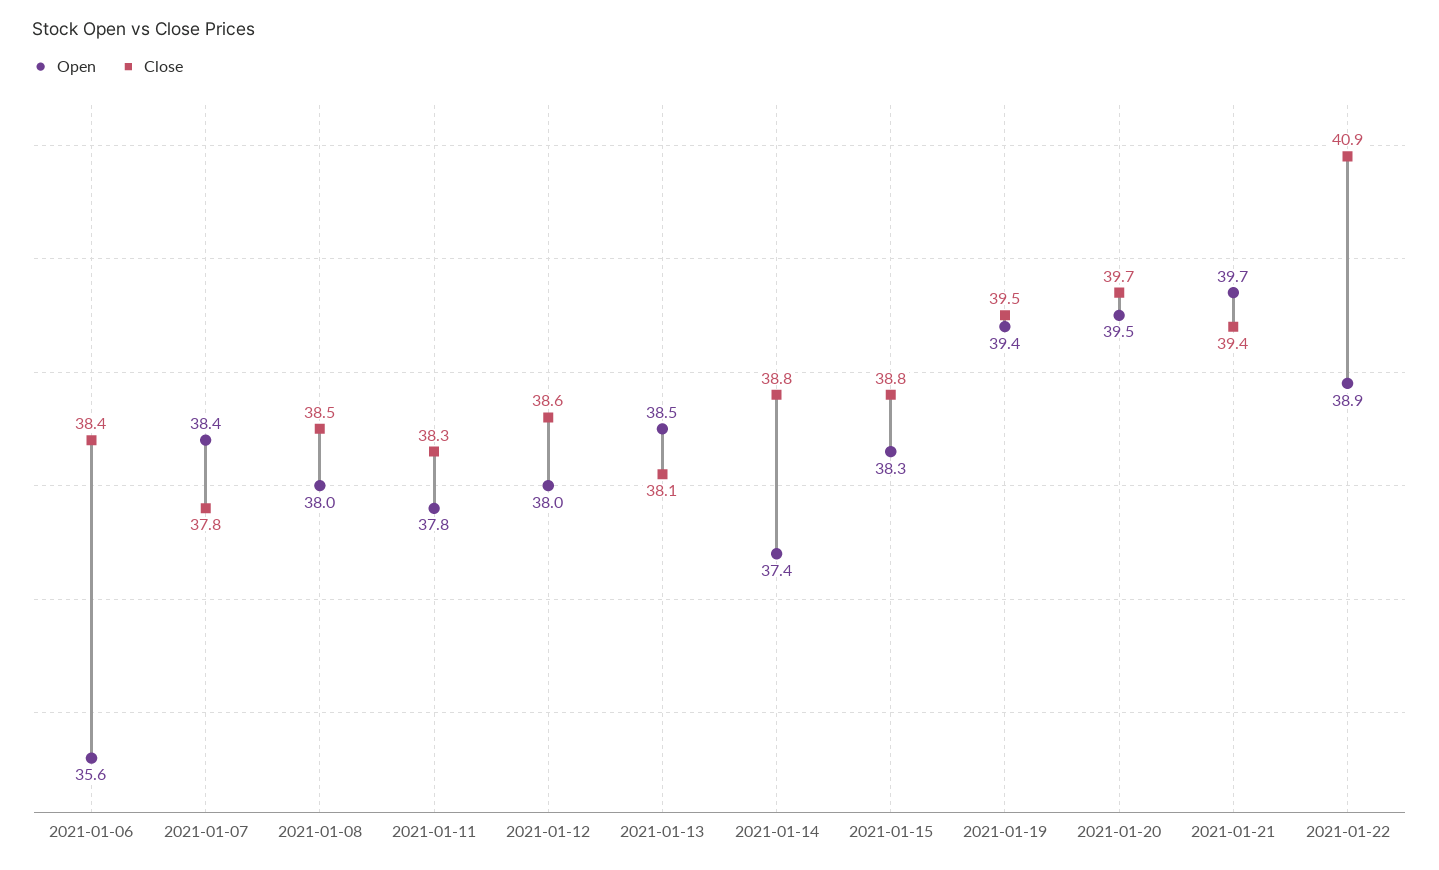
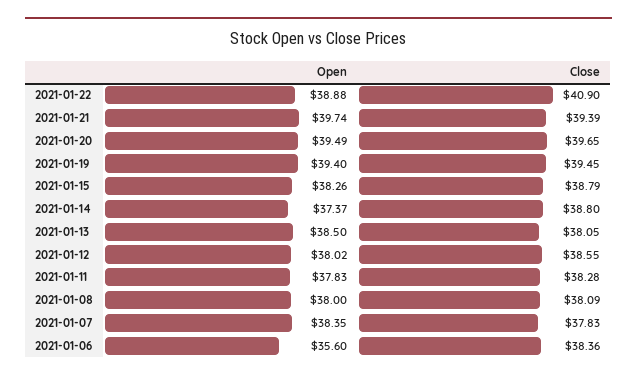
Close, 2021-01-08: 38.5 -> 38.09

